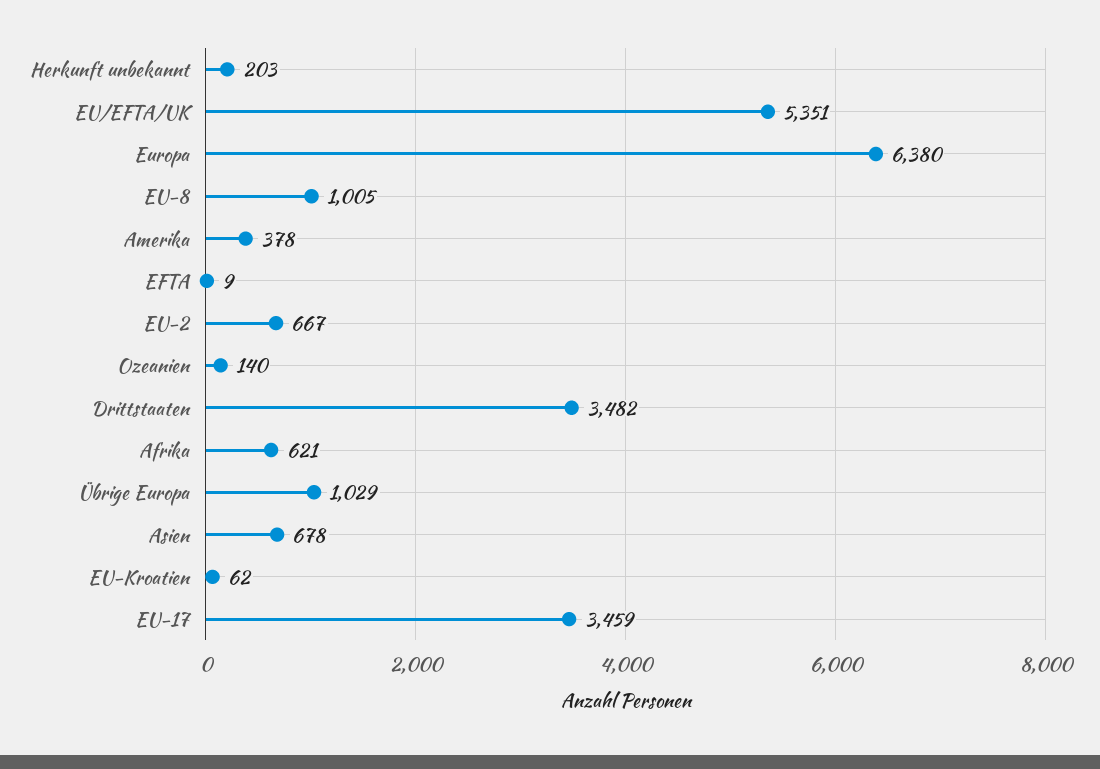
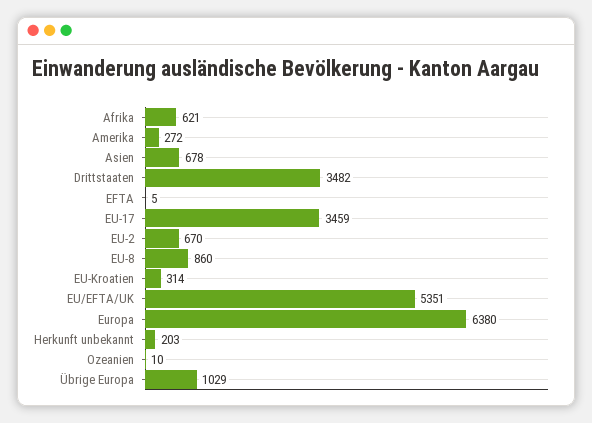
EU-8: 1005 -> 860
Amerika: 378 -> 272
EFTA: 9 -> 5
EU-2: 667 -> 670
Ozeanien: 140 -> 10
EU-Kroatien: 62 -> 314

